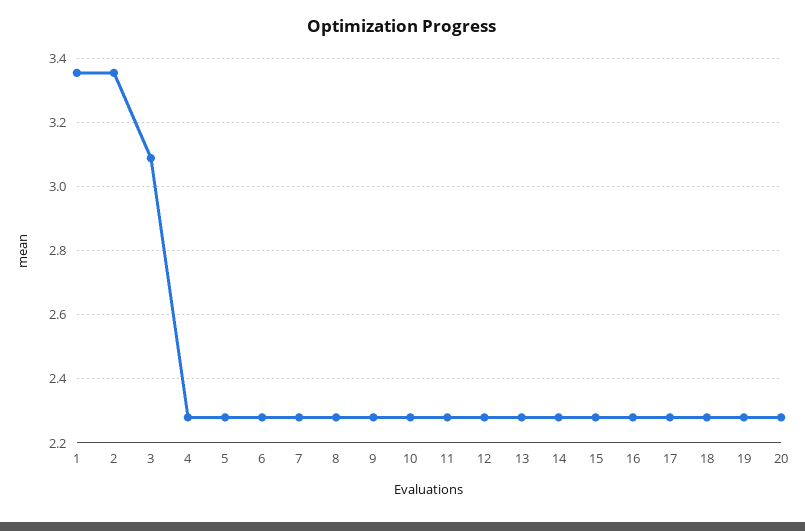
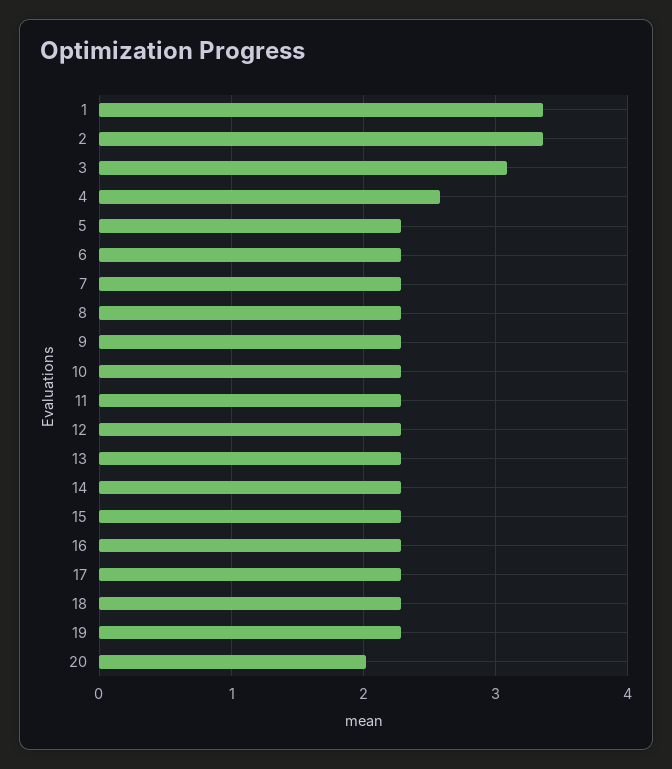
4: 2.28 -> 2.6
20: 2.28 -> 2

